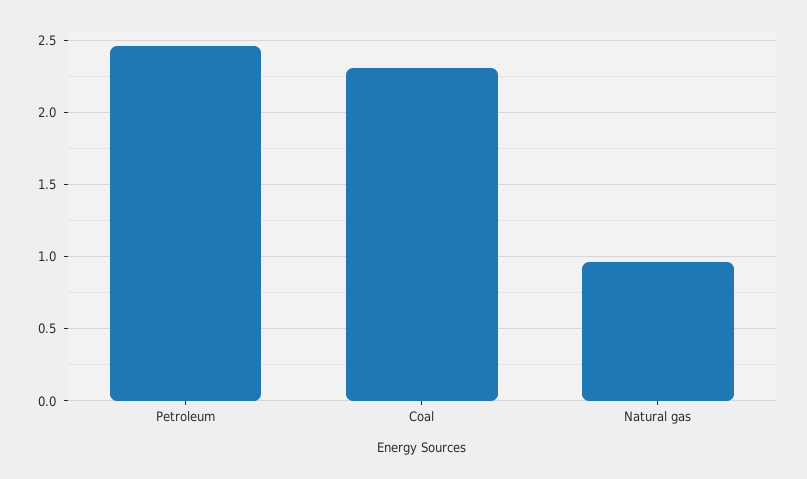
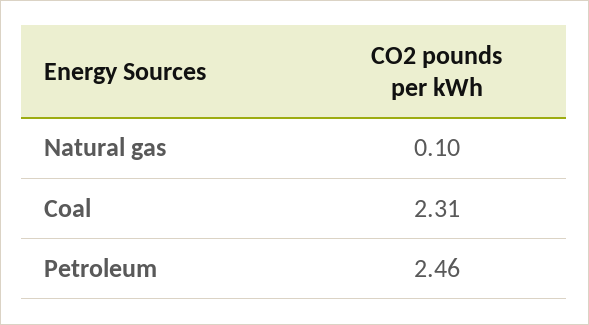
Natural gas: 0.95 -> 0.1

